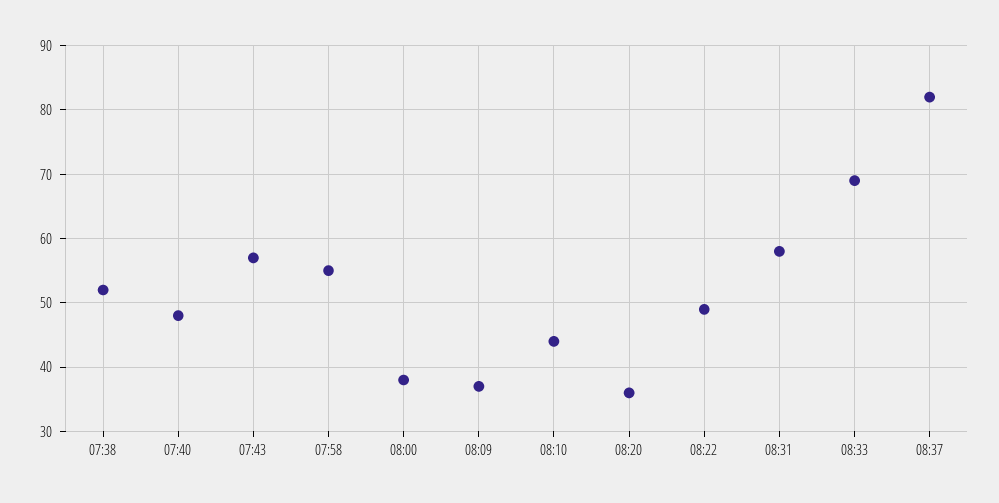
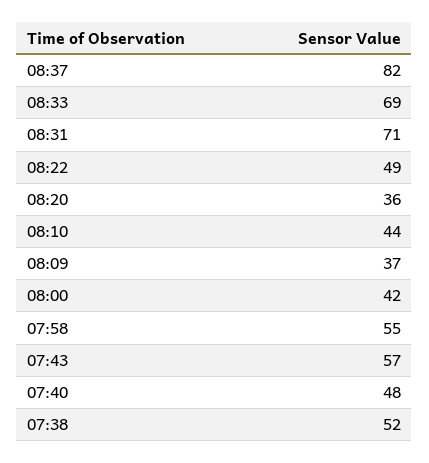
08:00: 38 -> 42
08:31: 58 -> 71

